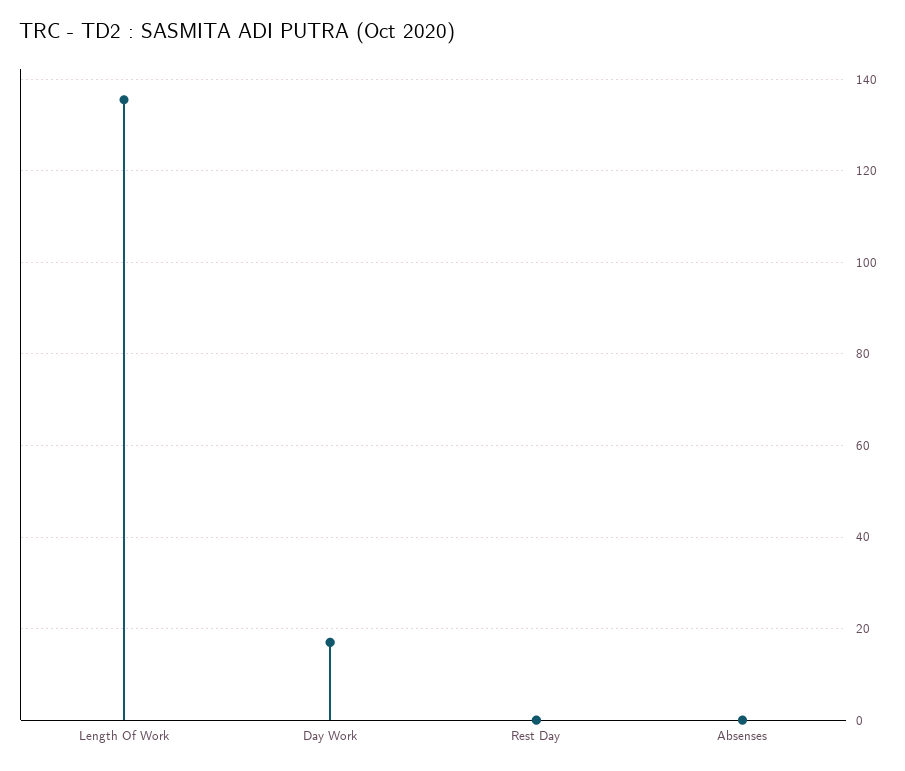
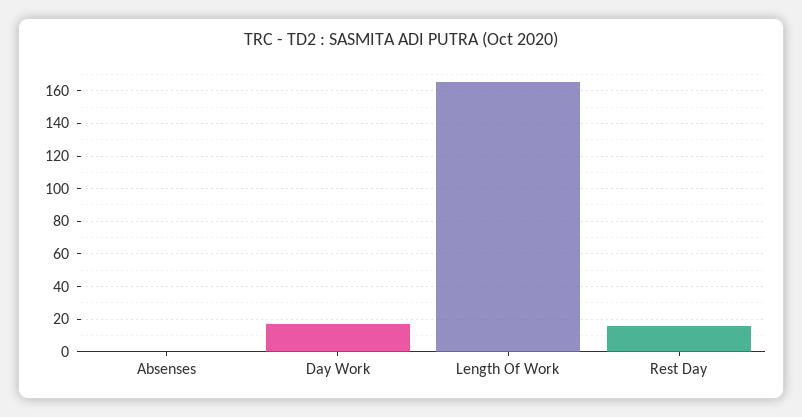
Length Of Work: 136 -> 165
Rest Day: 0 -> 15

